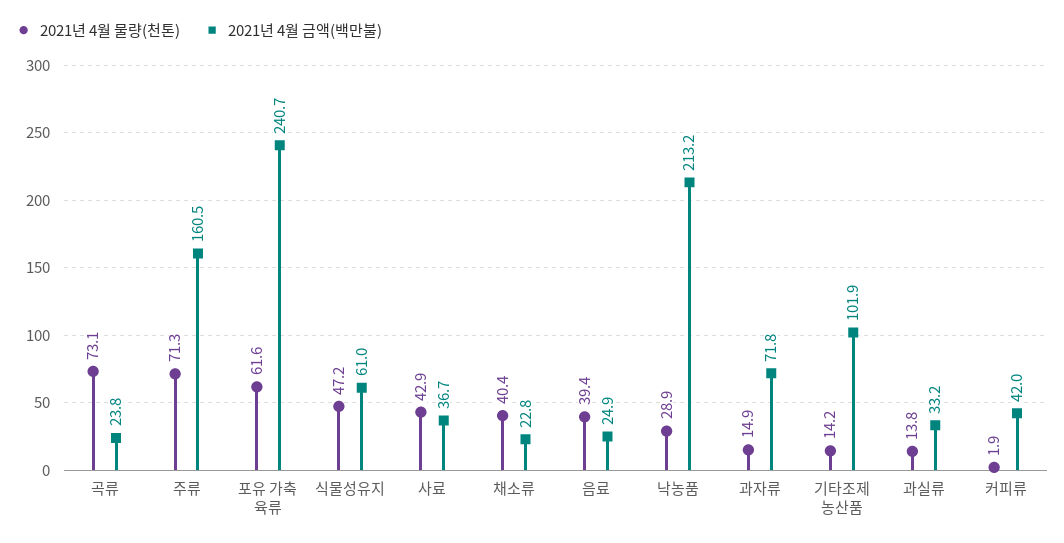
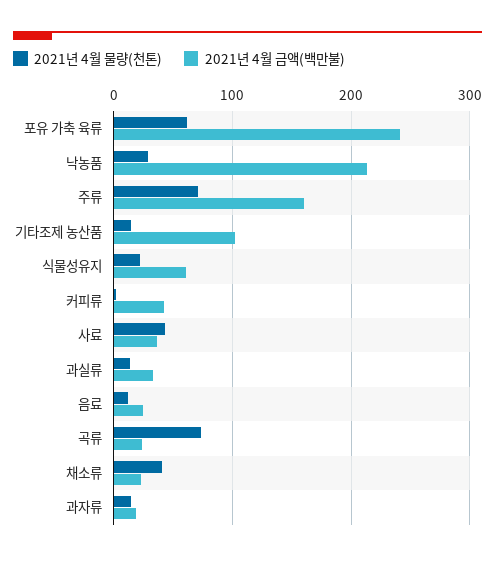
2021년 4월 물량(천톤), 식물성유지: 47.2 -> 20
2021년 4월 물량(천톤), 음료: 39.4 -> 10
2021년 4월 금액(백만불), 과자류: 71.8 -> 20

